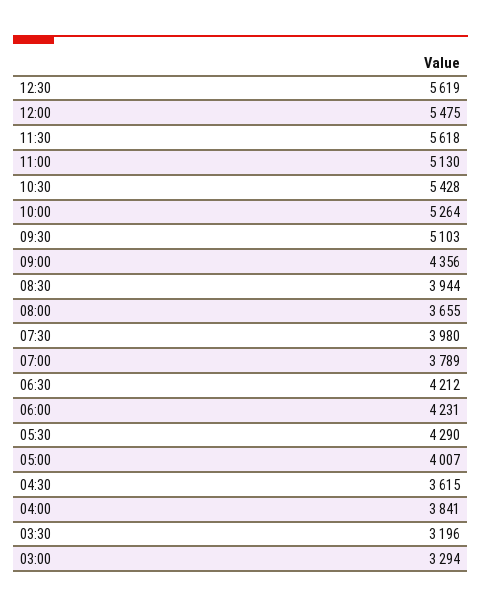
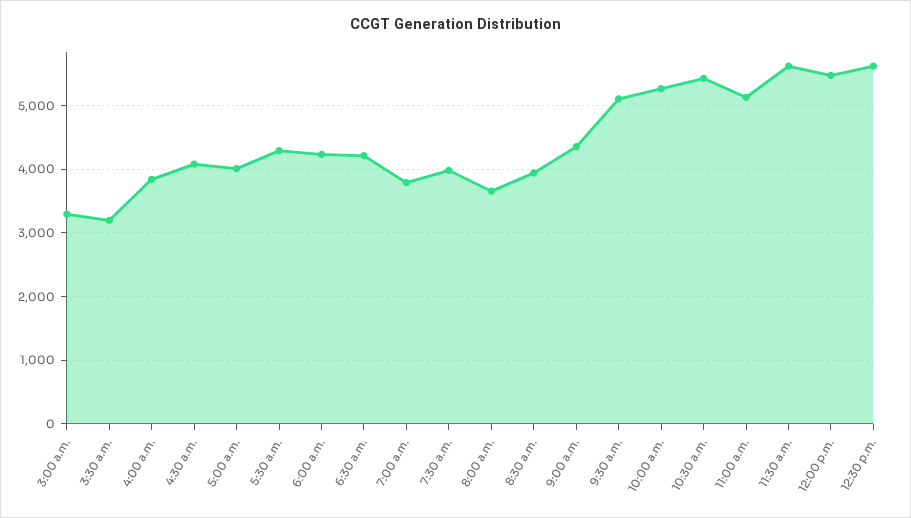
04:30: 3615 -> 4100

